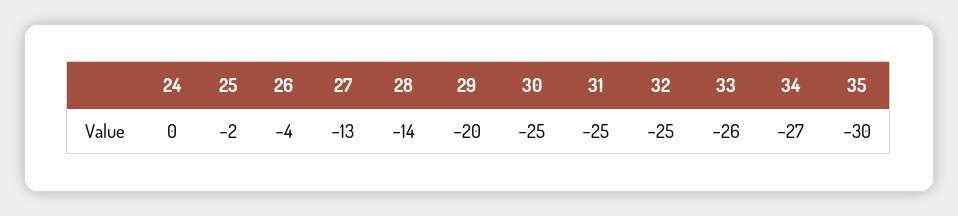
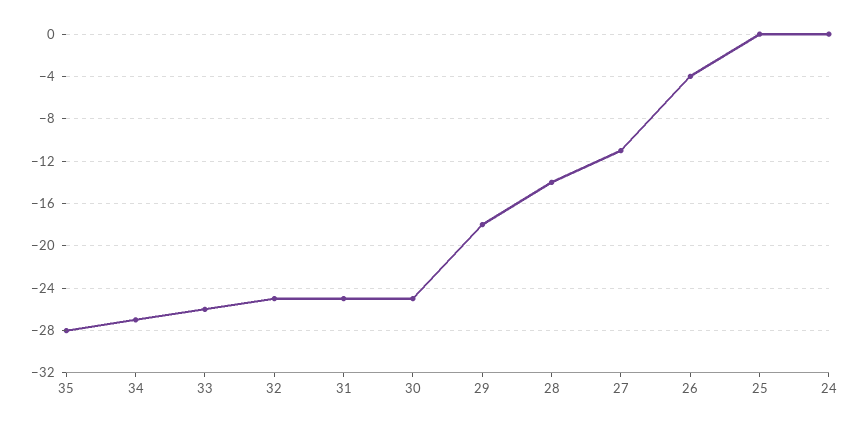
25: -2 -> 0
27: -13 -> -11
29: -20 -> -18
35: -30 -> -28

